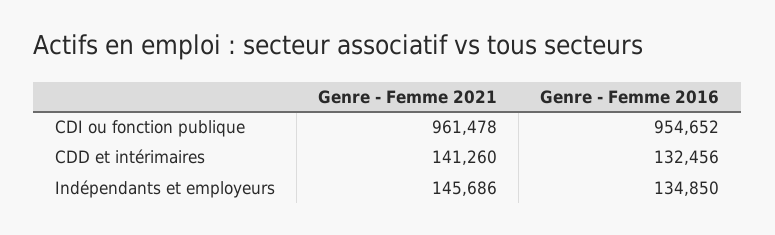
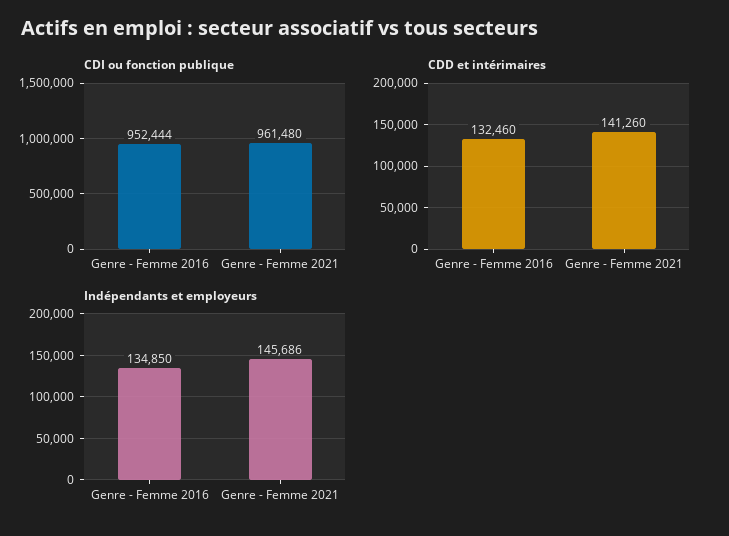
CDI ou fonction publique, Genre - Femme 2021: 961478 -> 961480
CDI ou fonction publique, Genre - Femme 2016: 954652 -> 952444
CDD et intérimaires, Genre - Femme 2016: 132456 -> 132460

